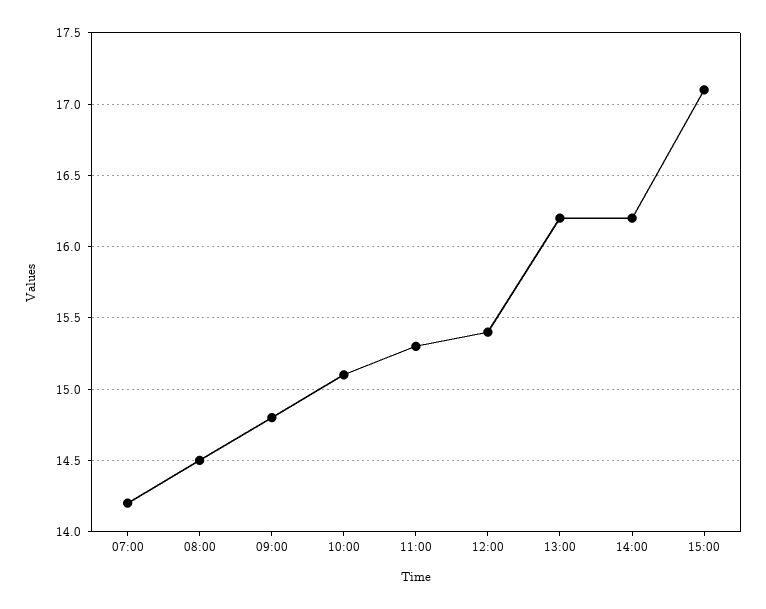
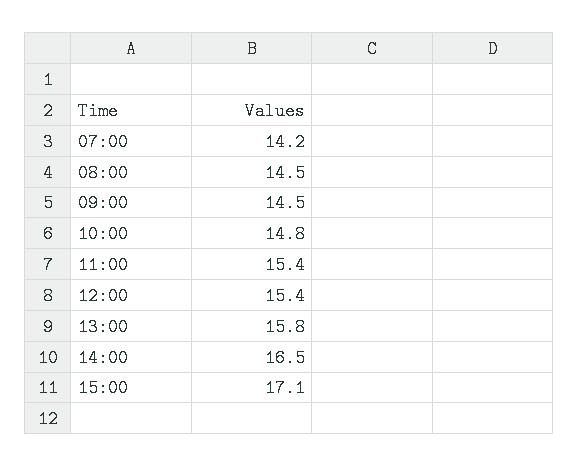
09:00: 14.8 -> 14.5
10:00: 15.1 -> 14.8
11:00: 15.3 -> 15.4
13:00: 16.2 -> 15.8
14:00: 16.2 -> 16.5

